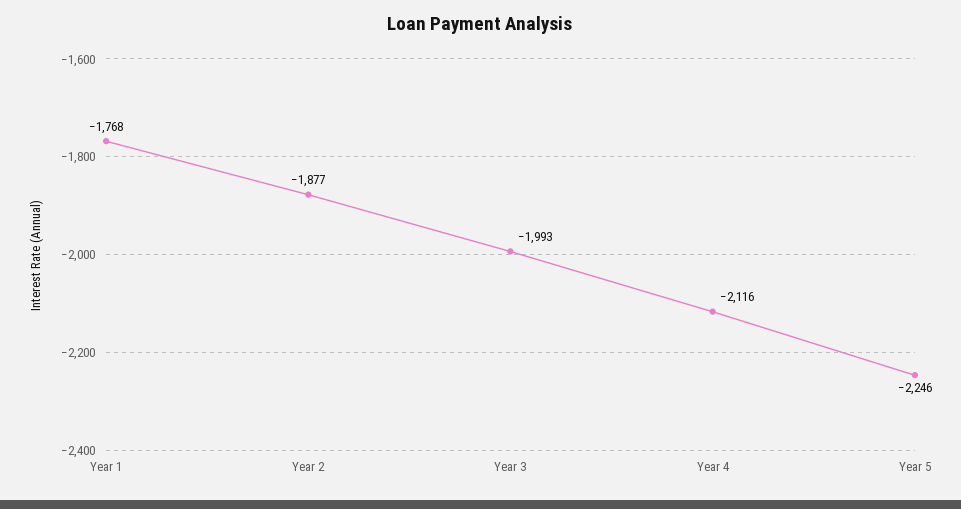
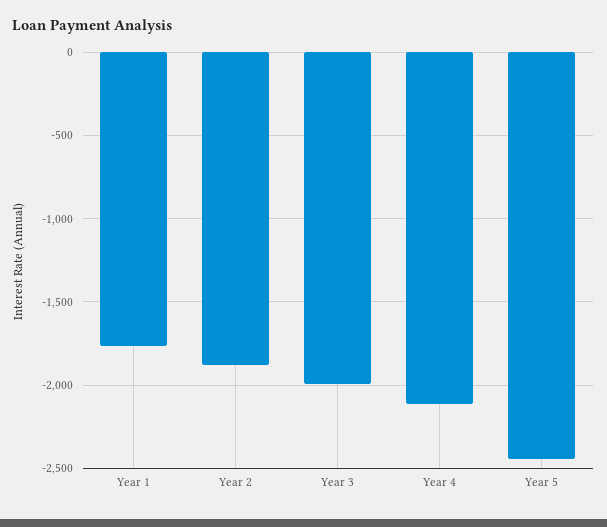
Year 5: -2246 -> -2450

